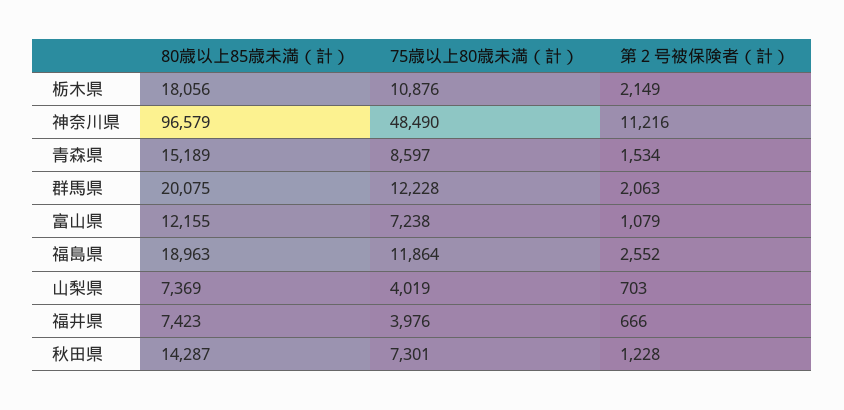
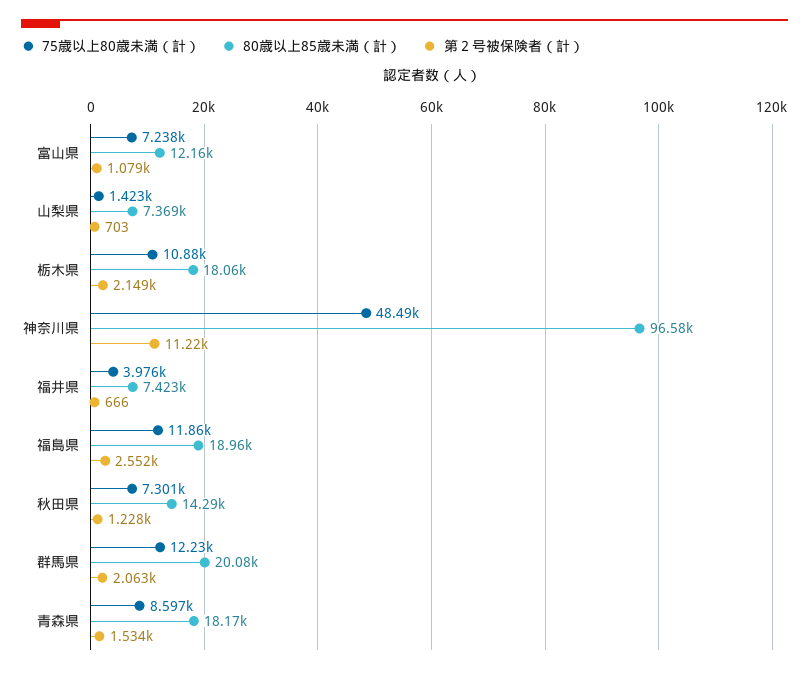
80歳以上85歳未満（計）, 青森県: 15189 -> 18170
75歳以上80歳未満（計）, 山梨県: 4019 -> 1423

